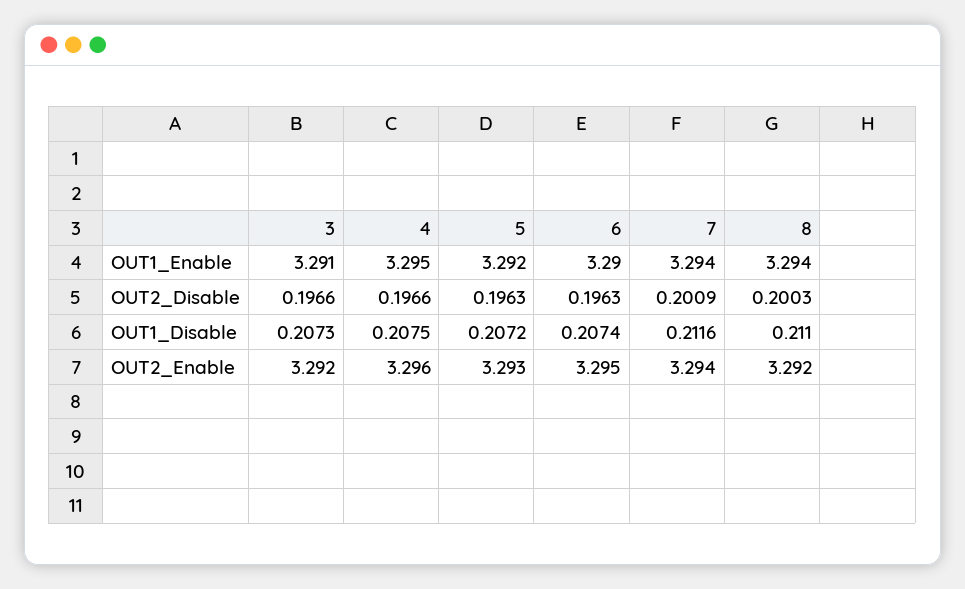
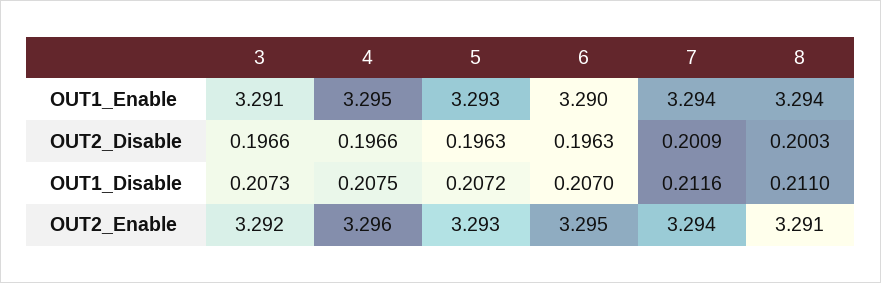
5, OUT1_Enable: 3.292 -> 3.293
6, OUT1_Disable: 0.2074 -> 0.207
8, OUT2_Enable: 3.292 -> 3.291

